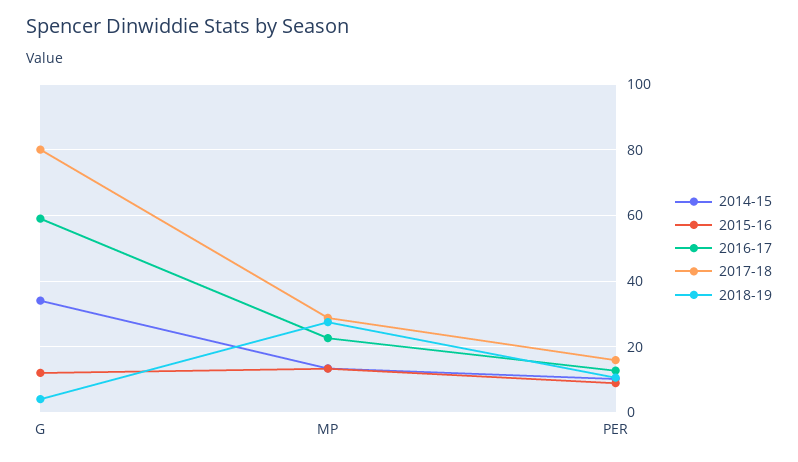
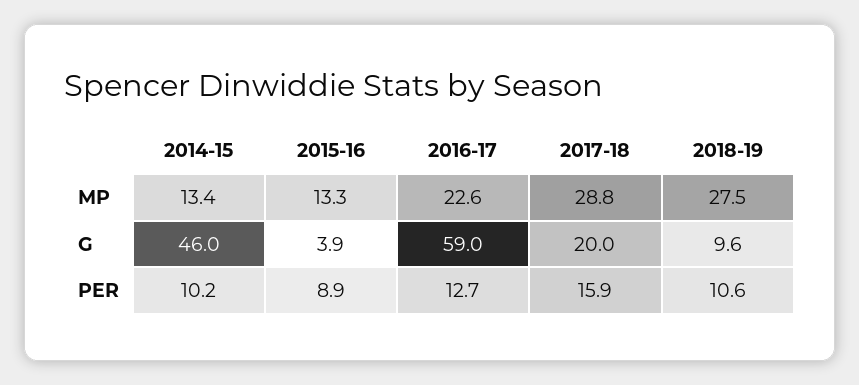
2014-15, G: 34 -> 46
2015-16, G: 12 -> 3.9
2017-18, G: 80 -> 20
2018-19, G: 4 -> 9.6

